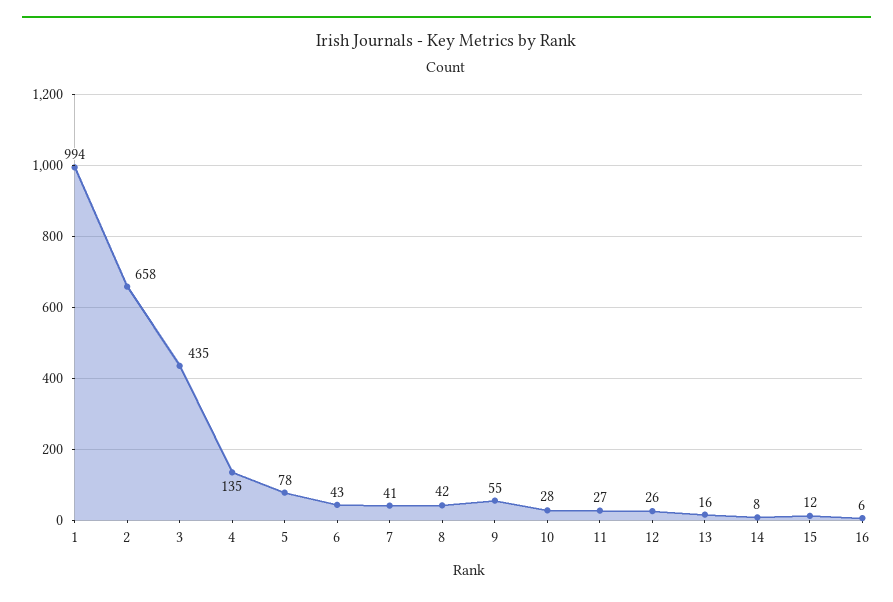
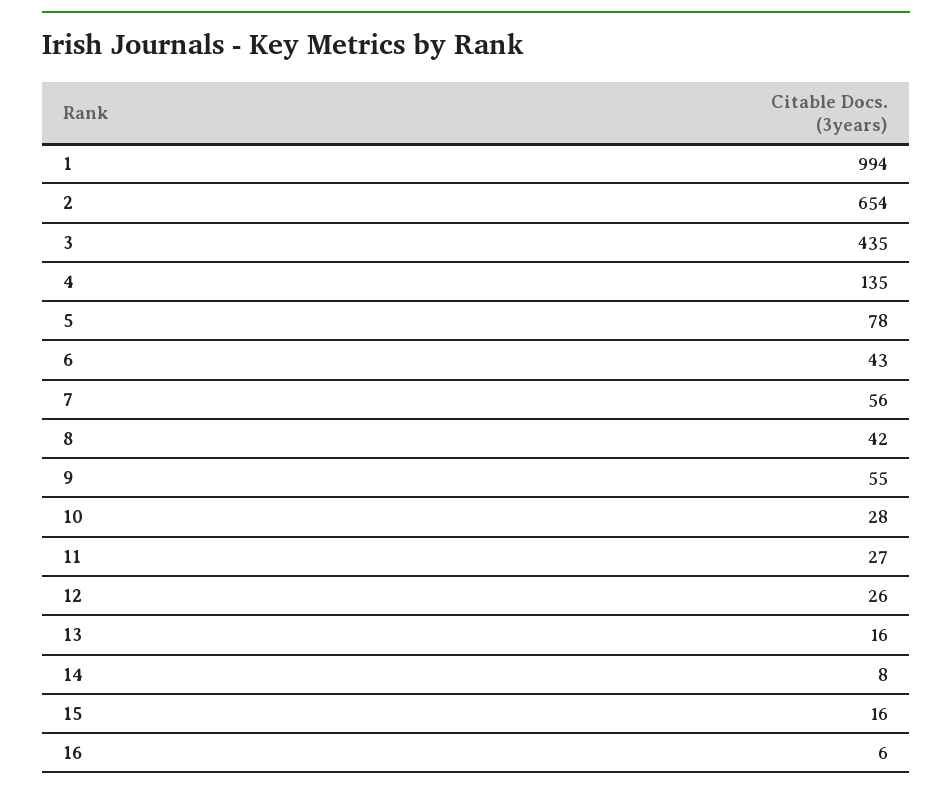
2: 658 -> 654
7: 41 -> 56
15: 12 -> 16

